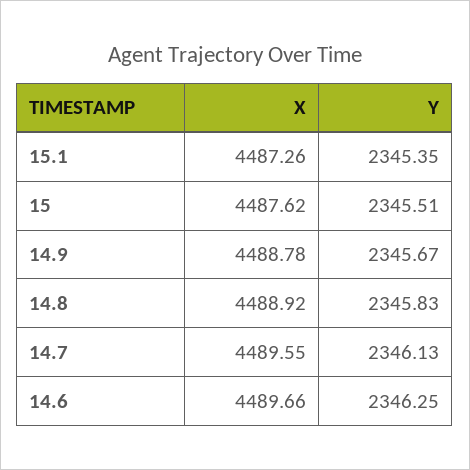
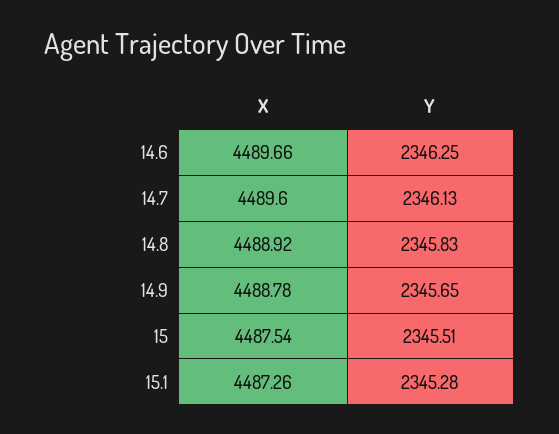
Y, 15.1: 2345.35 -> 2345.28
X, 15: 4487.62 -> 4487.54
Y, 14.9: 2345.67 -> 2345.65
X, 14.7: 4489.55 -> 4489.6

